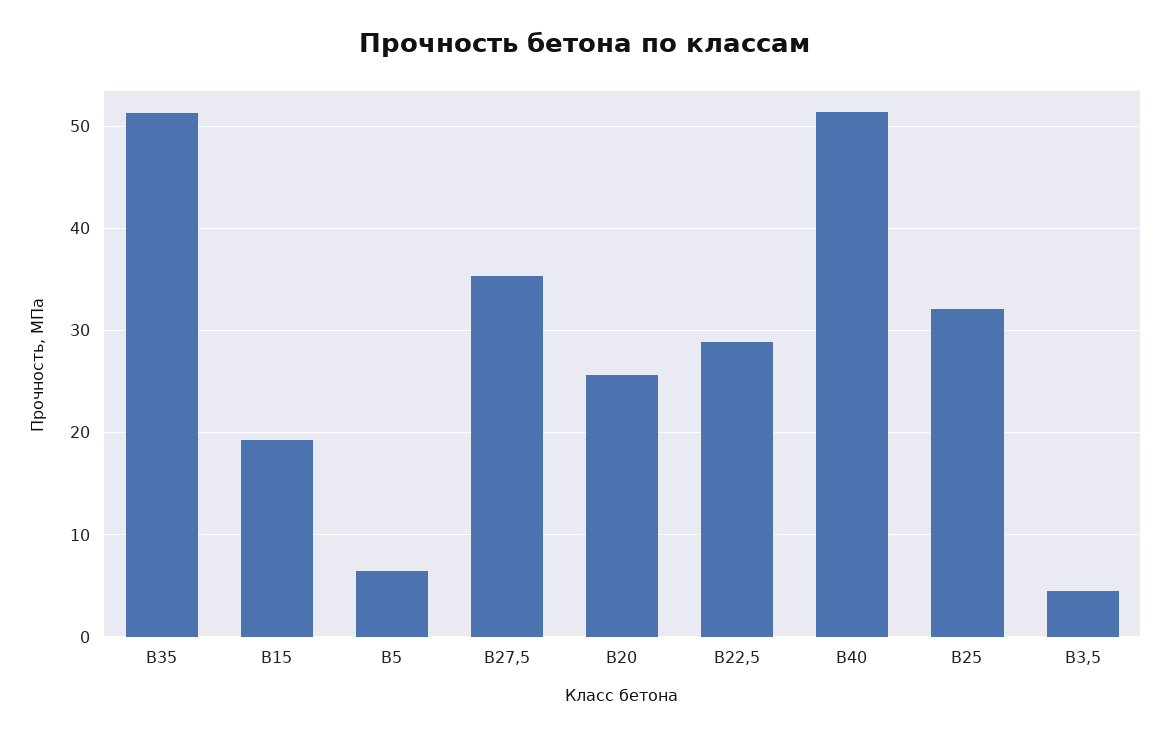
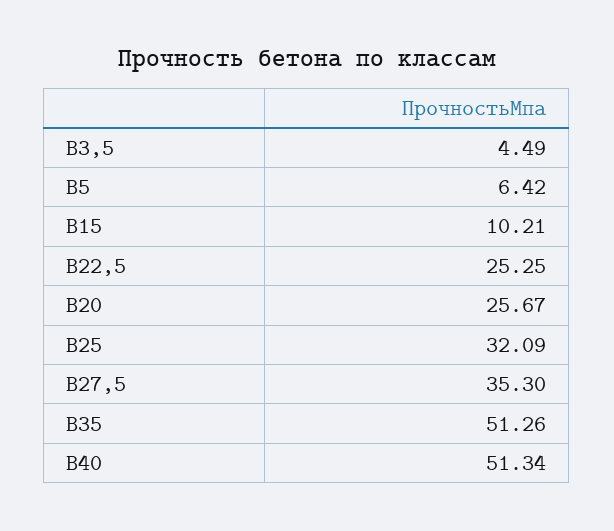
В15: 19 -> 10.21
В22,5: 29 -> 25.25

